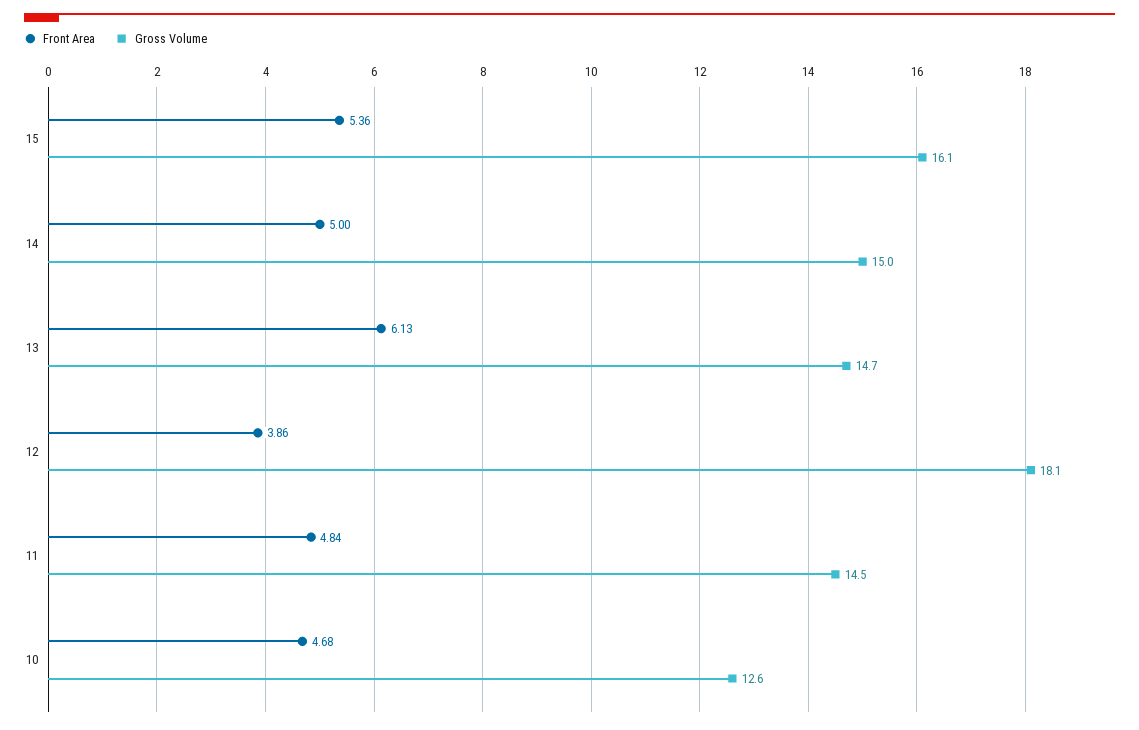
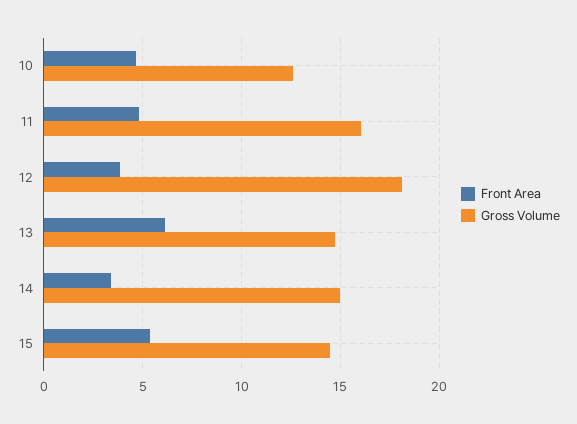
Gross Volume, 15: 16.1 -> 14.5
Front Area, 14: 5 -> 3.5
Gross Volume, 11: 14.5 -> 16

